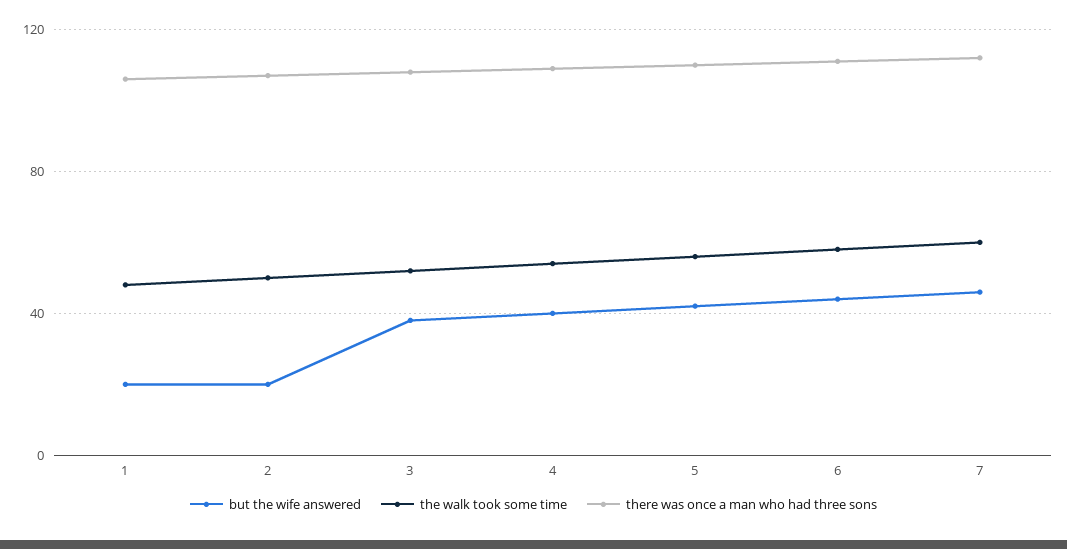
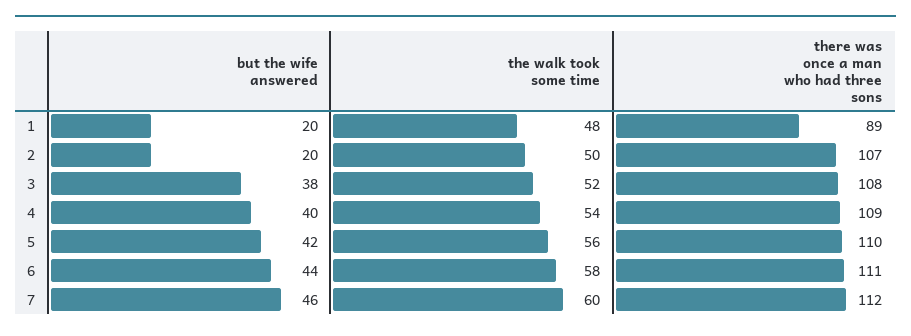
there was once a man who had three sons, 1: 105 -> 89

